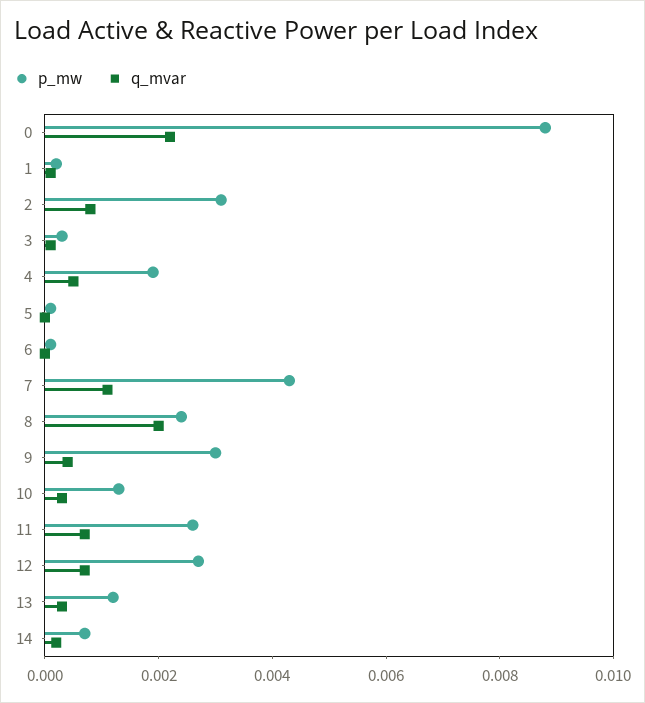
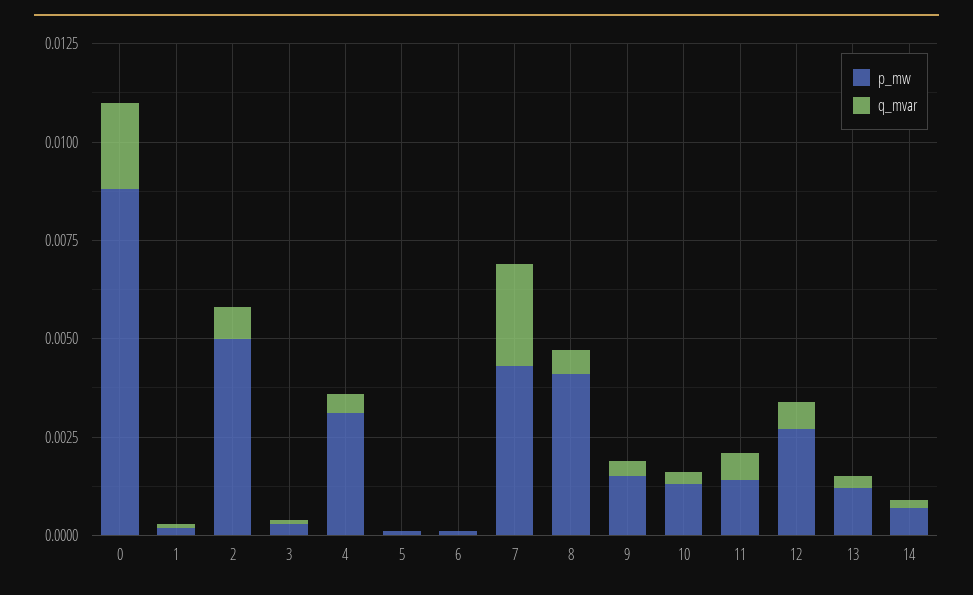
p_mw, 2: 0.003 -> 0.005
p_mw, 4: 0.002 -> 0.003
q_mvar, 7: 0.001 -> 0.0025
p_mw, 8: 0.0025 -> 0.004
q_mvar, 8: 0.002 -> 0.0005
p_mw, 9: 0.003 -> 0.0015
p_mw, 11: 0.0025 -> 0.0015

